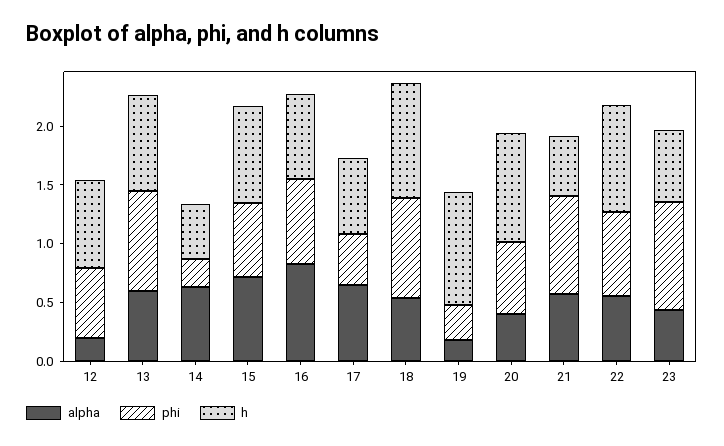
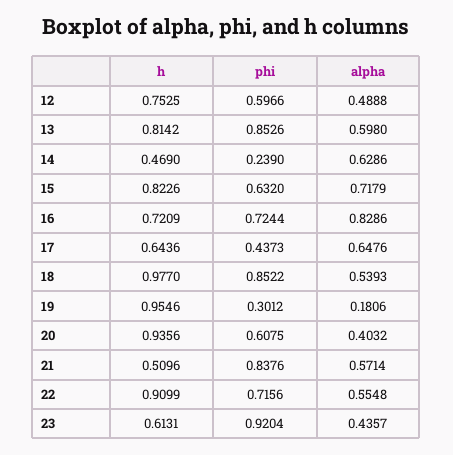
alpha, 12: 0.2 -> 0.4888

